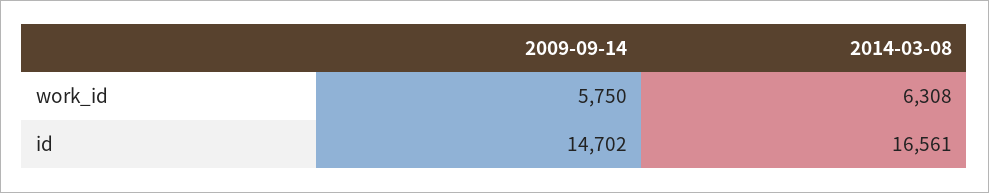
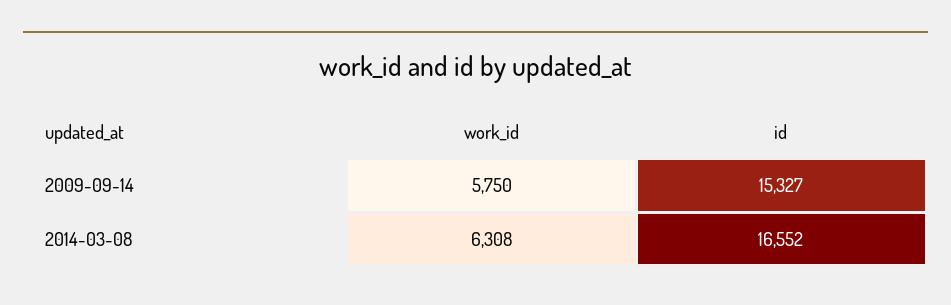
2009-09-14, id: 14702 -> 15327
2014-03-08, id: 16561 -> 16552

